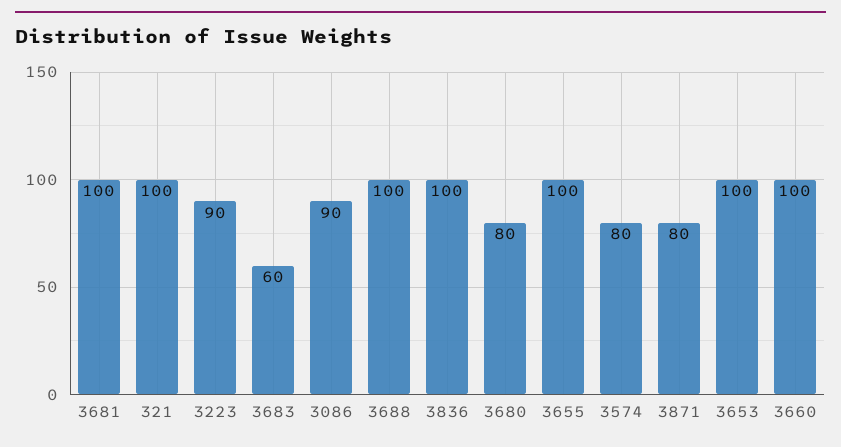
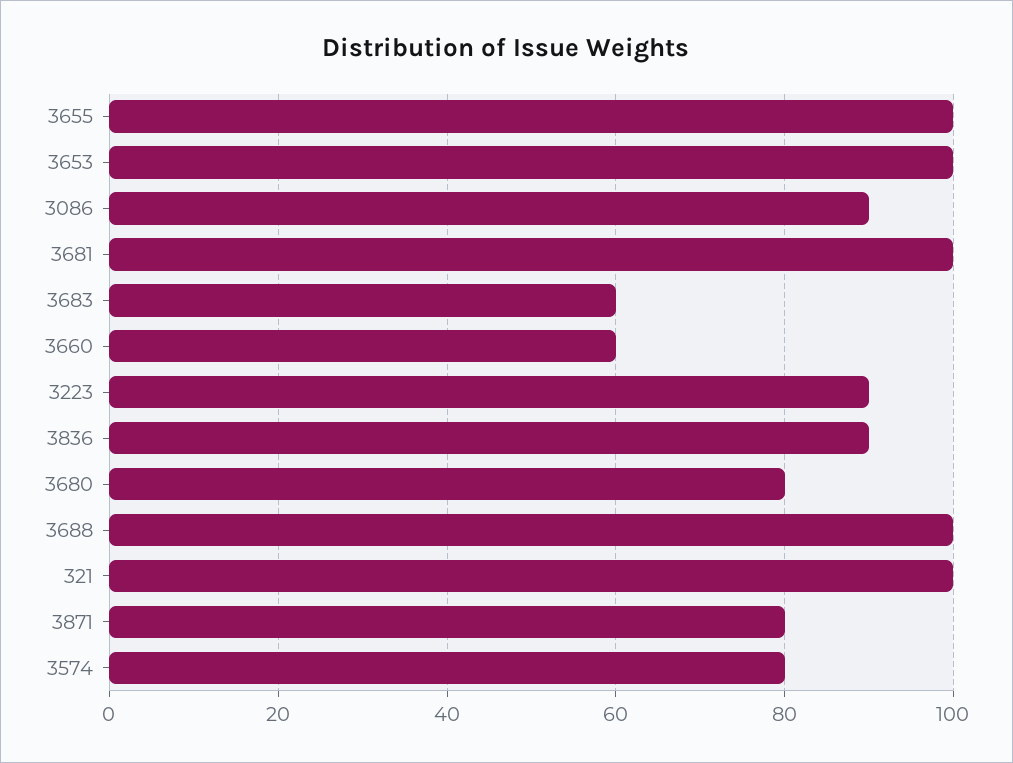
3836: 100 -> 90
3660: 100 -> 60

